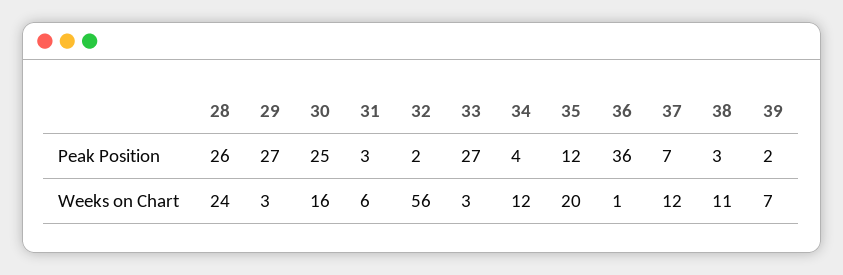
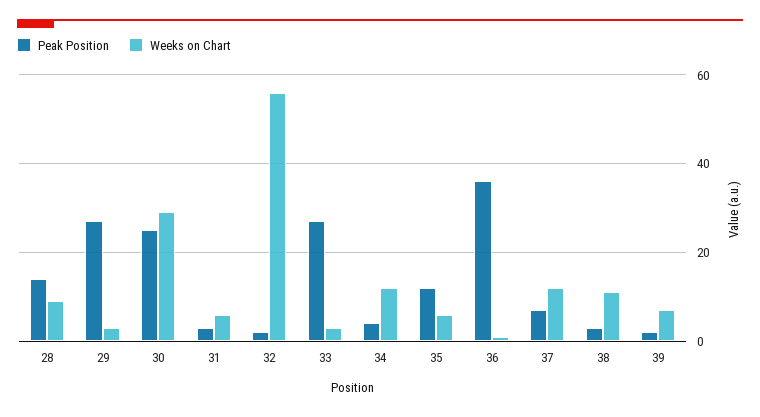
Peak Position, 28: 26 -> 15
Weeks on Chart, 28: 24 -> 10
Weeks on Chart, 30: 16 -> 30
Weeks on Chart, 35: 20 -> 5

